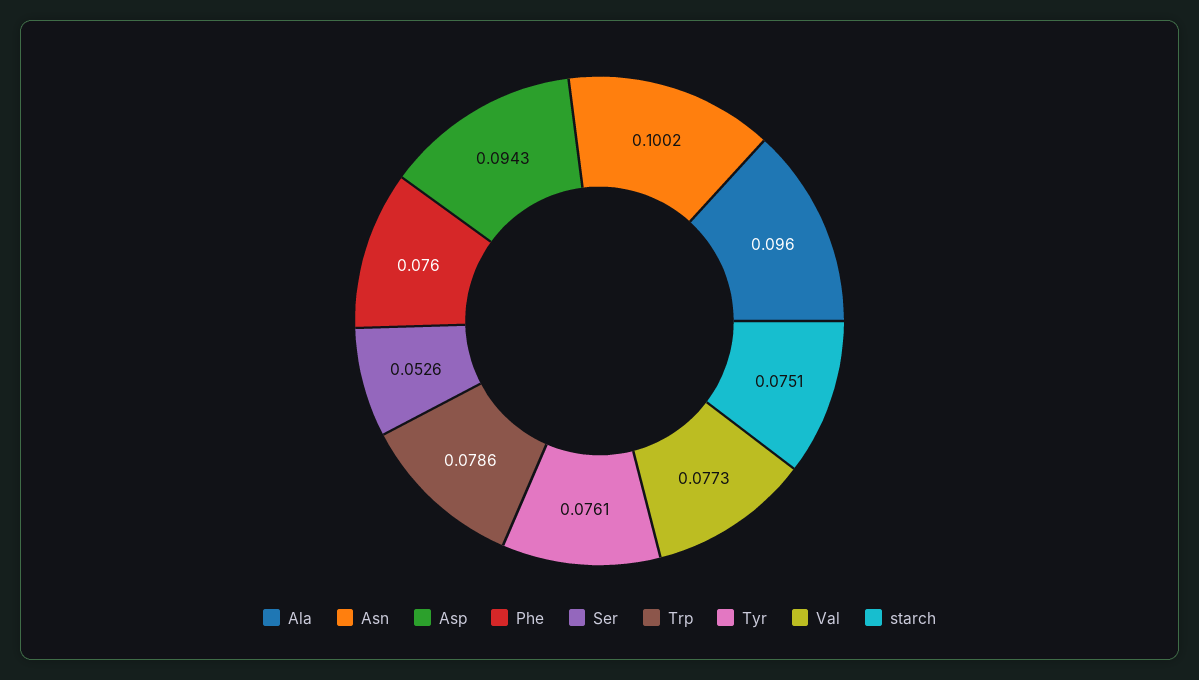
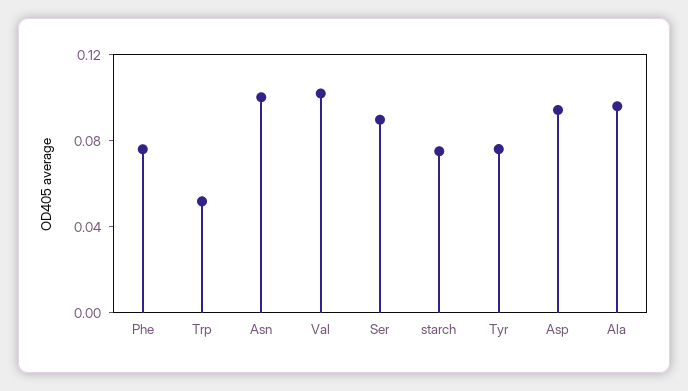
Ser: 0.0526 -> 0.09
Trp: 0.0786 -> 0.05
Val: 0.0773 -> 0.1

